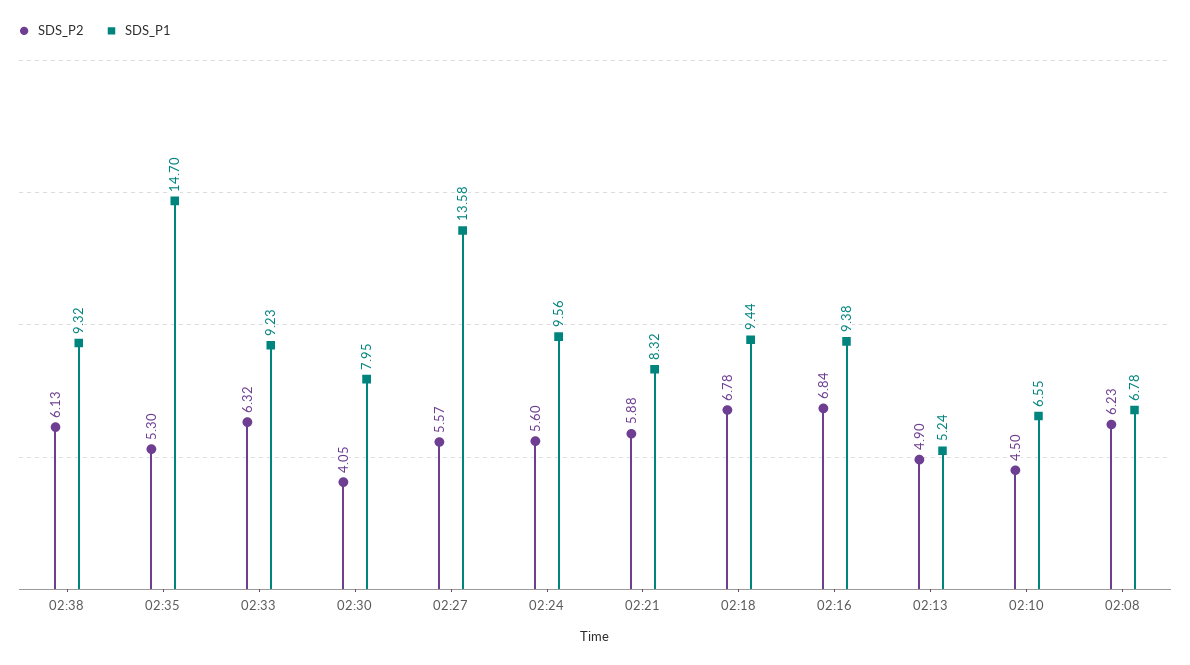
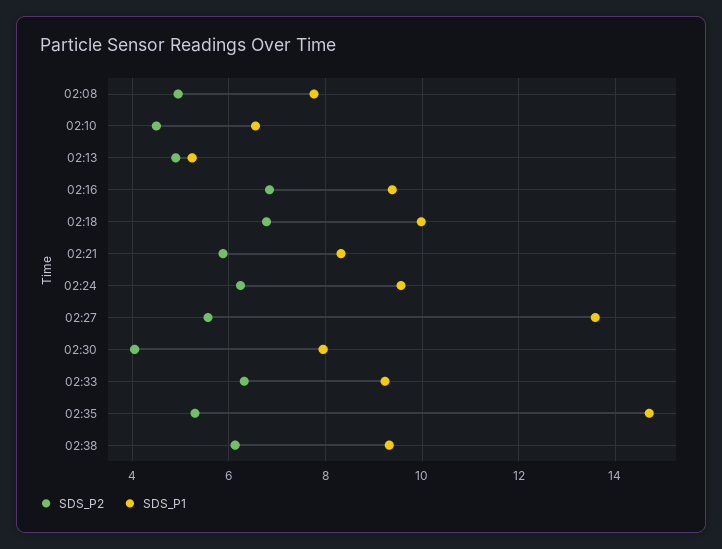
SDS_P2, 02:24: 5.6 -> 6.2
SDS_P1, 02:18: 9.44 -> 10
SDS_P2, 02:08: 6.23 -> 5
SDS_P1, 02:08: 6.78 -> 7.8

